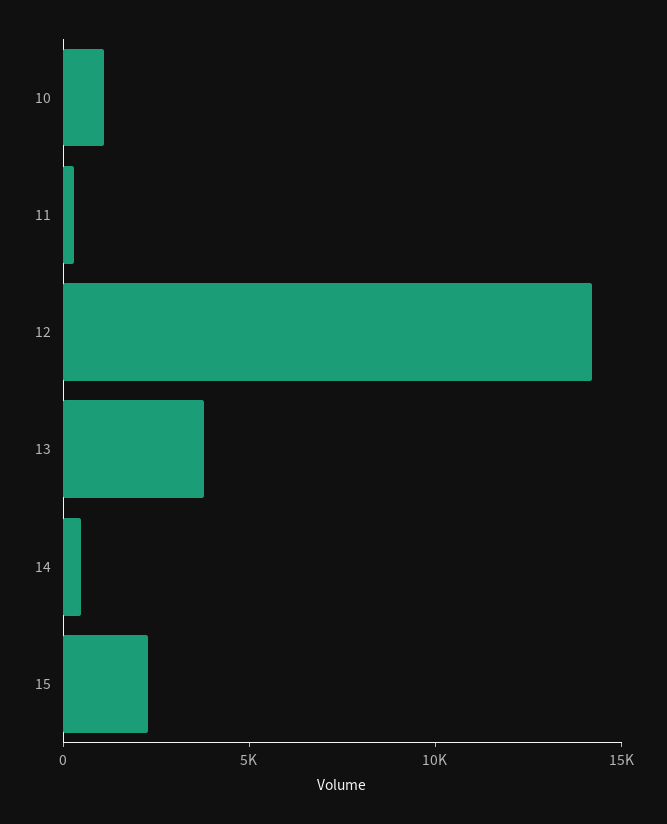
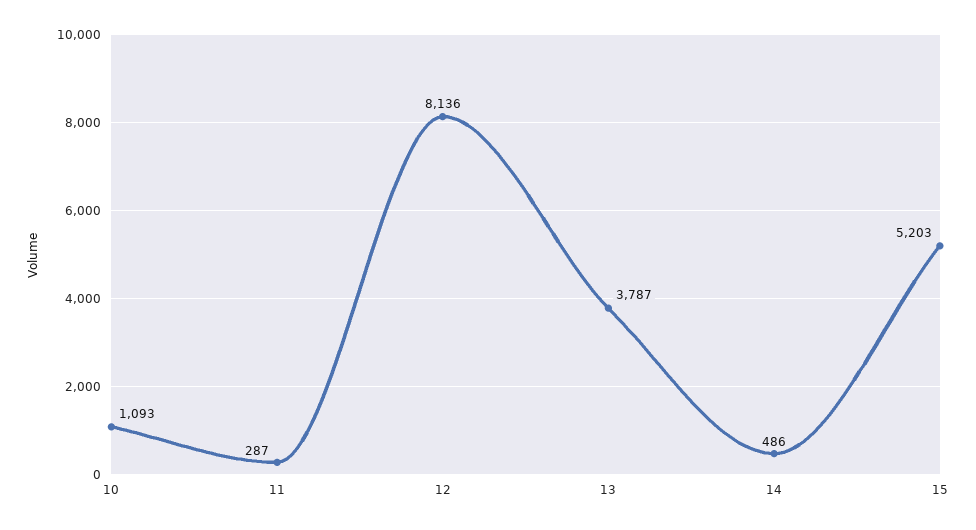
12: 14000 -> 8136
15: 2000 -> 5203

